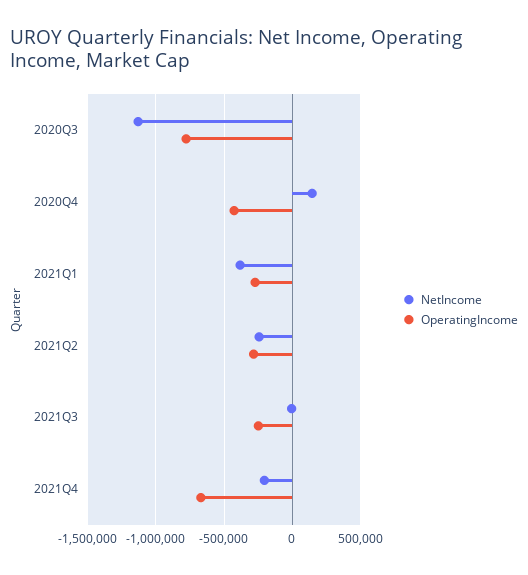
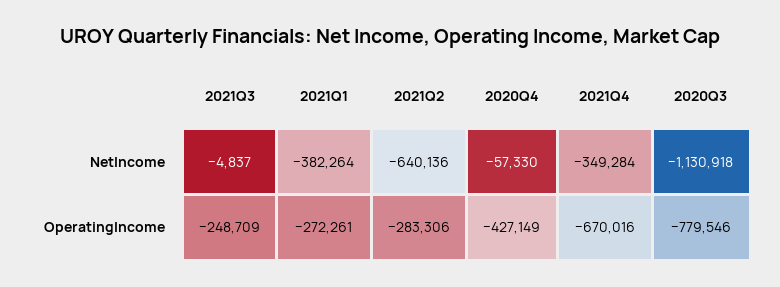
NetIncome, 2020Q4: 150000 -> -57330
NetIncome, 2021Q2: -250000 -> -640136
NetIncome, 2021Q4: -200000 -> -349284

